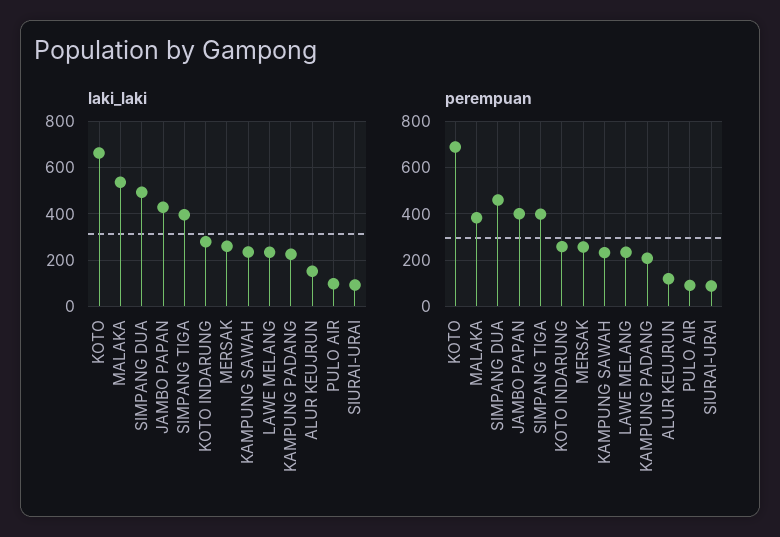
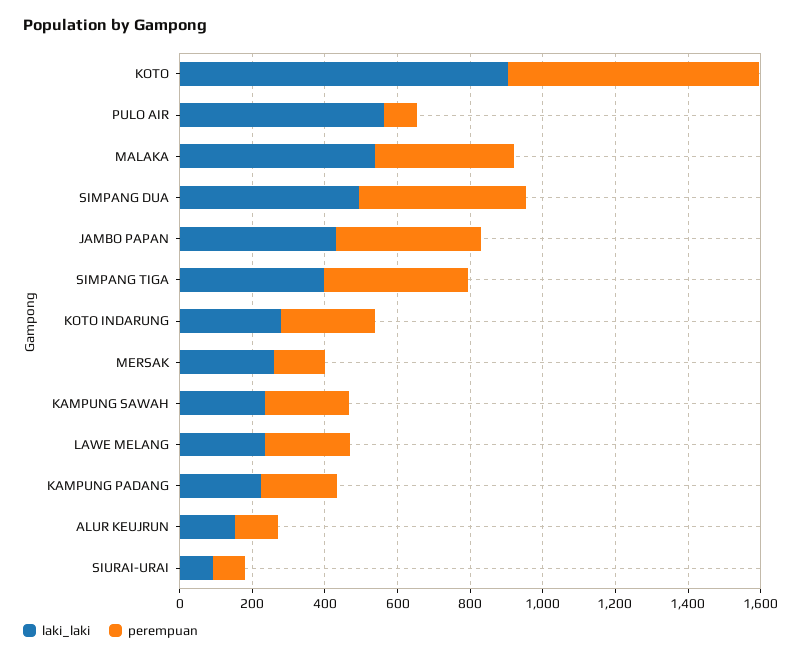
laki_laki, KOTO: 650 -> 900
laki_laki, PULO AIR: 100 -> 550
perempuan, MERSAK: 250 -> 150

